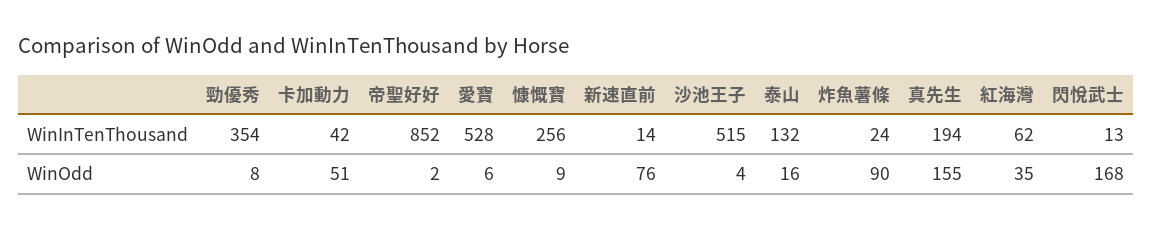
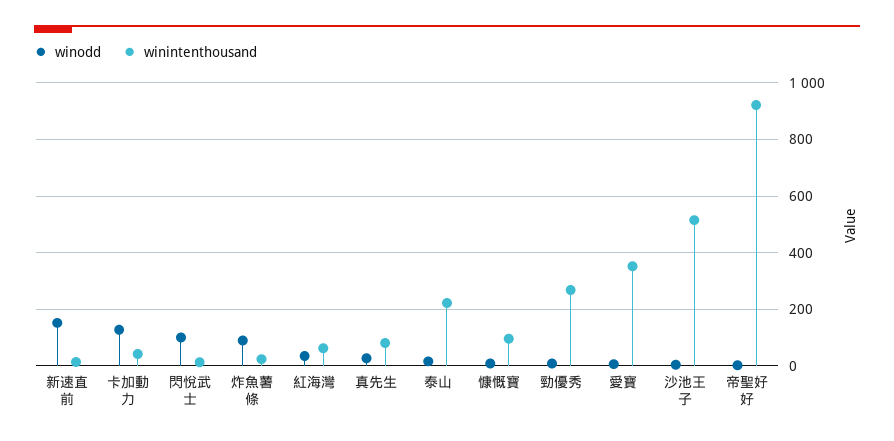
WinInTenThousand, 勁優秀: 354 -> 275
WinInTenThousand, 帝聖好好: 852 -> 925
WinInTenThousand, 愛寶: 528 -> 350
WinInTenThousand, 慷慨寶: 256 -> 100
WinInTenThousand, 泰山: 132 -> 225
WinInTenThousand, 真先生: 194 -> 75
WinOdd, 卡加動力: 51 -> 125
WinOdd, 新速直前: 76 -> 150
WinOdd, 真先生: 155 -> 25
WinOdd, 閃悅武士: 168 -> 100

